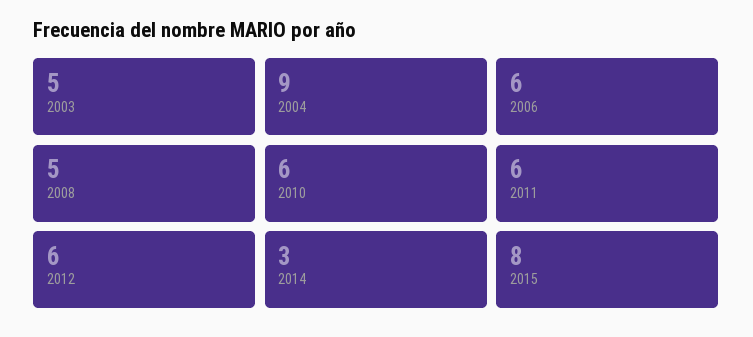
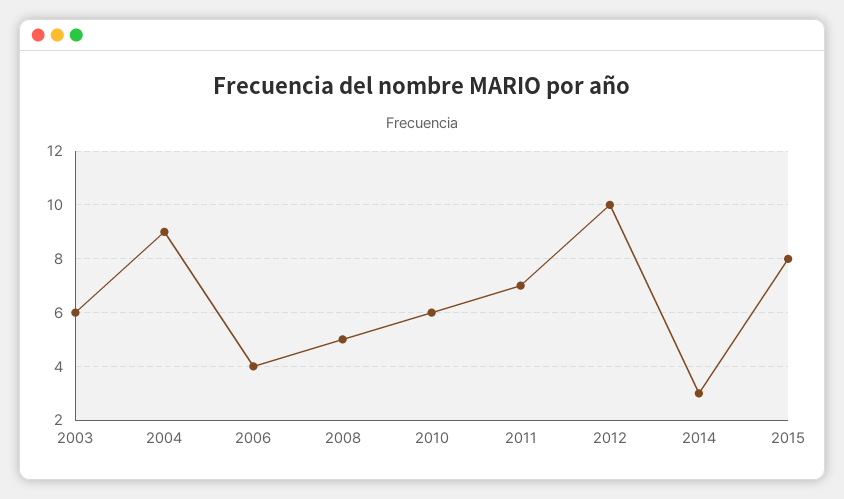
2003: 5 -> 6
2006: 6 -> 4
2011: 6 -> 7
2012: 6 -> 10

